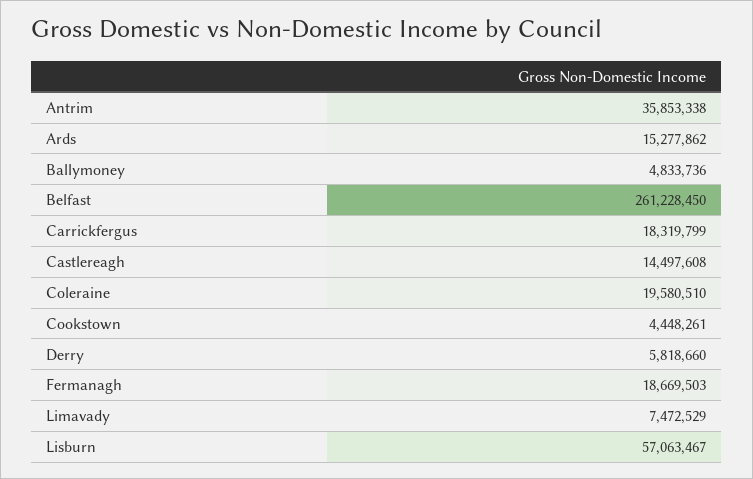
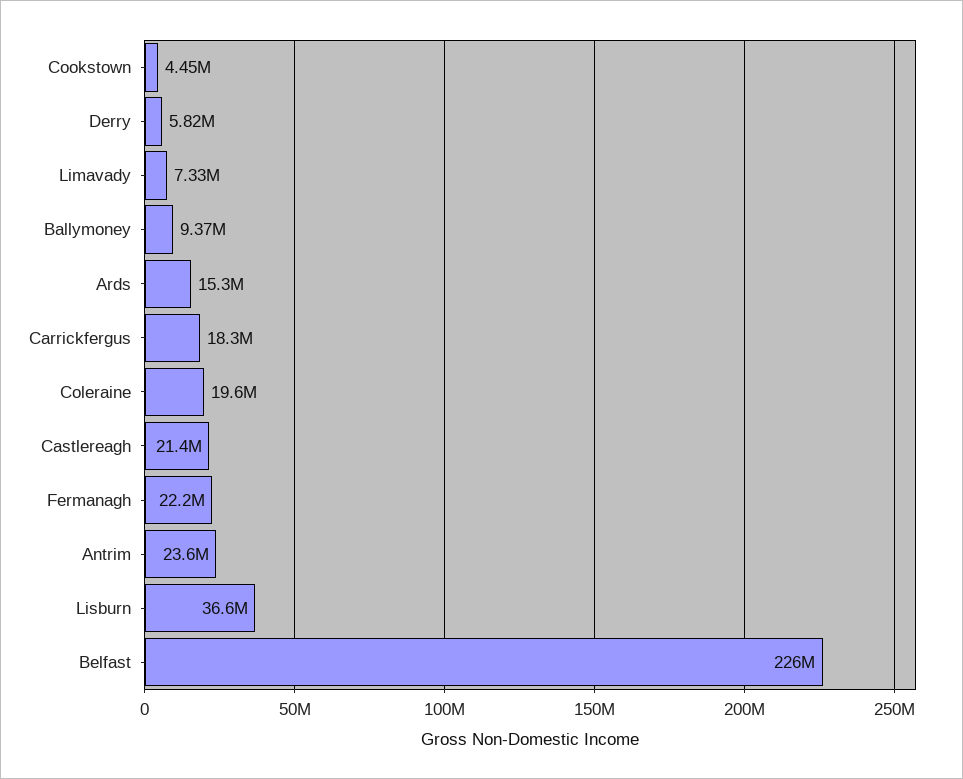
Antrim: 35853338 -> 23600000
Ballymoney: 4833736 -> 9370000
Belfast: 261228450 -> 226000000
Castlereagh: 14497608 -> 21400000
Fermanagh: 18669503 -> 22200000
Limavady: 7472529 -> 7330000
Lisburn: 57063467 -> 36600000

